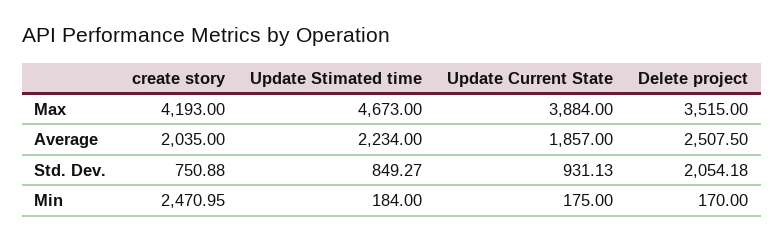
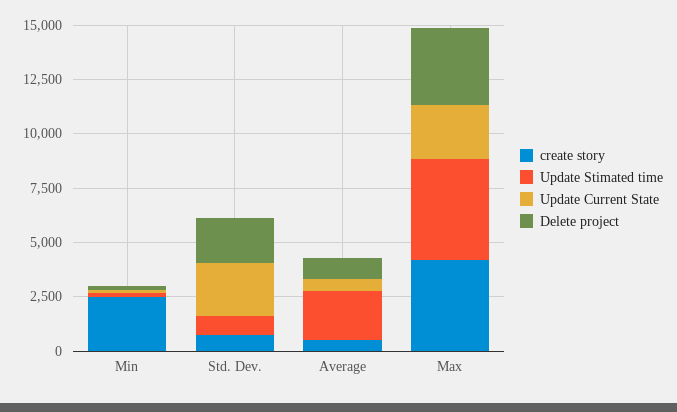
Update Current State, Max: 3884 -> 2500
create story, Average: 2035 -> 500
Update Current State, Average: 1857 -> 500
Delete project, Average: 2507.5 -> 1000
Update Current State, Std. Dev.: 931.13 -> 2500

